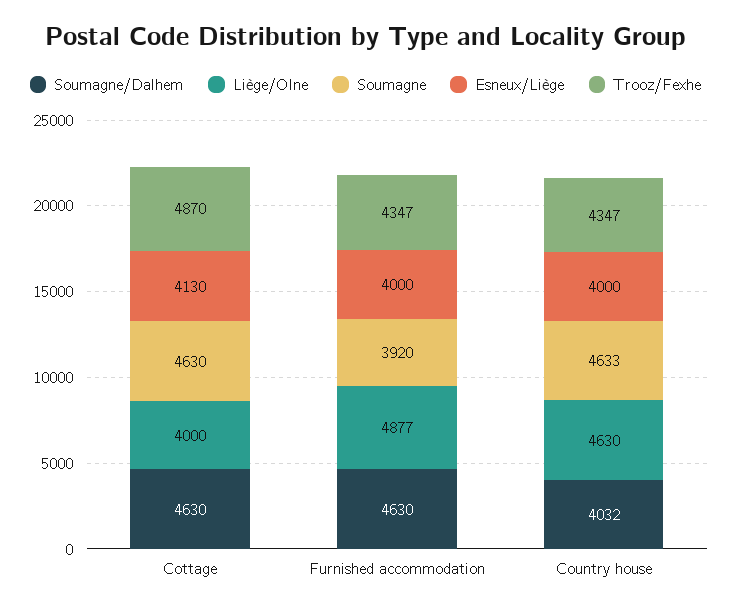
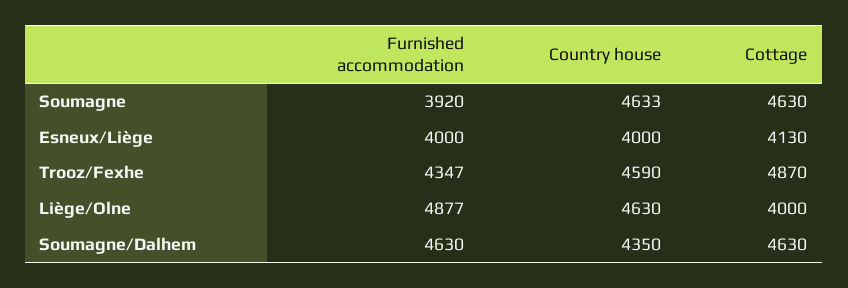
Soumagne/Dalhem, Country house: 4032 -> 4350
Trooz/Fexhe, Country house: 4347 -> 4590

